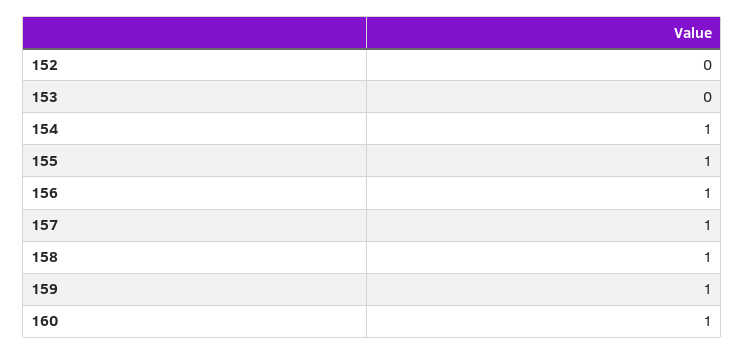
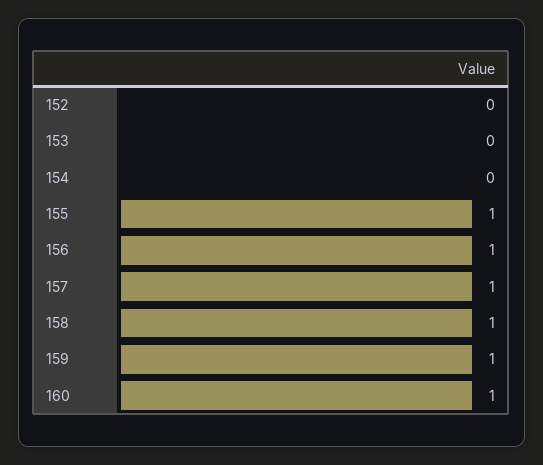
154: 1 -> 0

